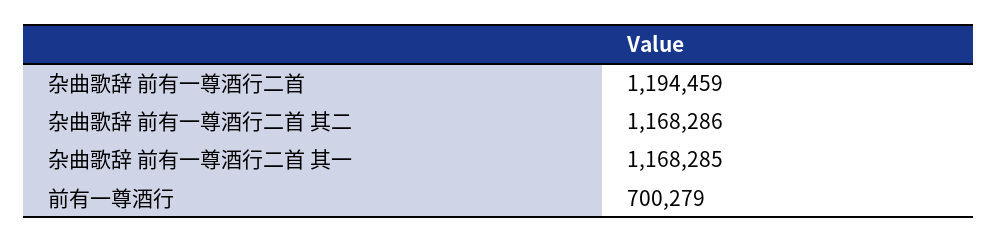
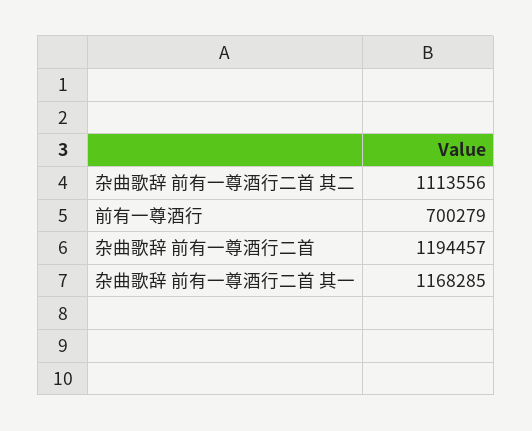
杂曲歌辞 前有一尊酒行二首: 1194459 -> 1194457
杂曲歌辞 前有一尊酒行二首 其二: 1168286 -> 1113556

